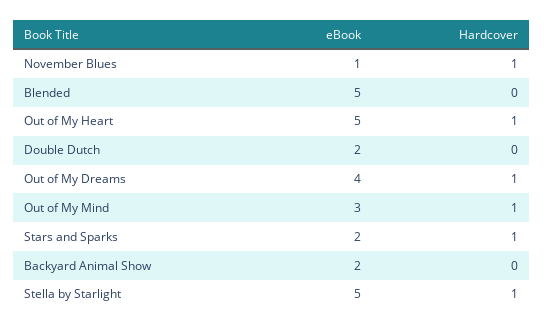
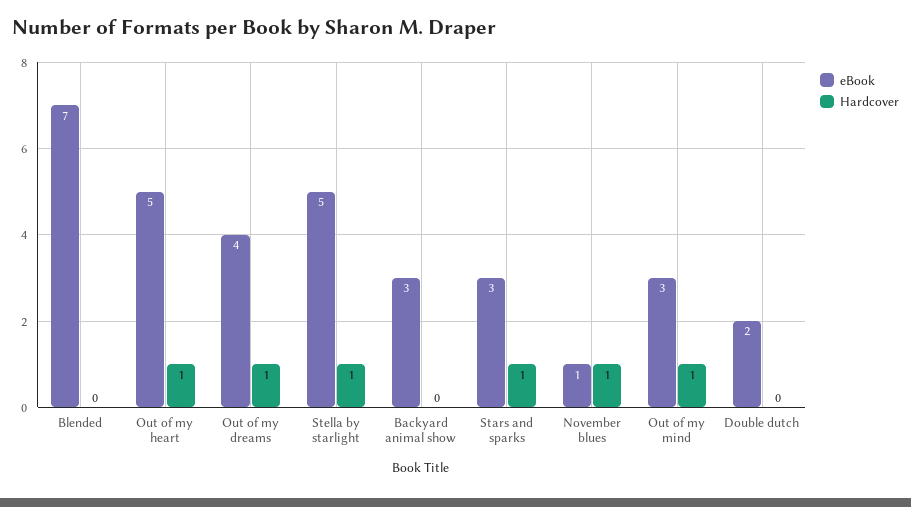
eBook, Blended: 5 -> 7
eBook, Stars and Sparks: 2 -> 3
eBook, Backyard Animal Show: 2 -> 3

